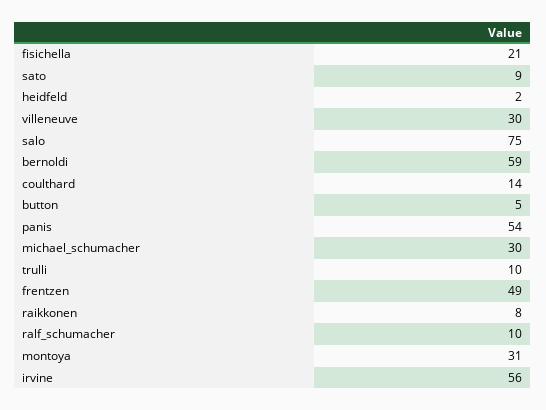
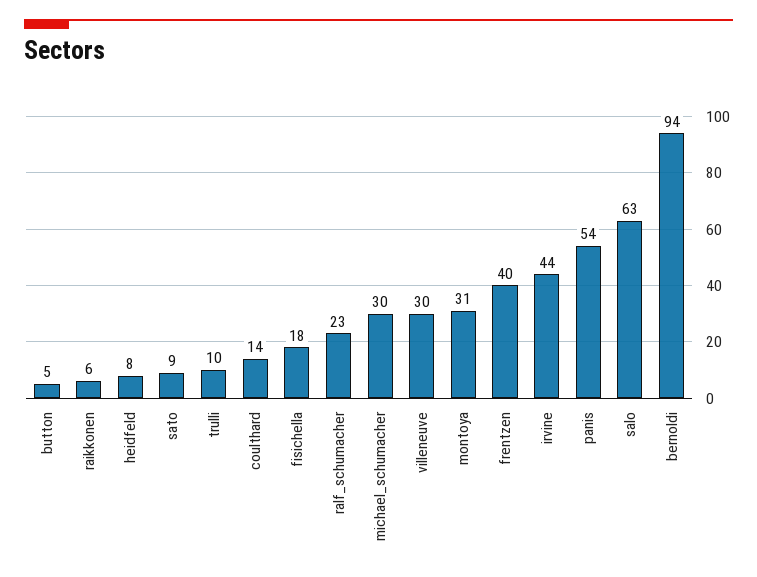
fisichella: 21 -> 18
heidfeld: 2 -> 8
salo: 75 -> 63
bernoldi: 59 -> 94
frentzen: 49 -> 40
raikkonen: 8 -> 6
ralf_schumacher: 10 -> 23
irvine: 56 -> 44

